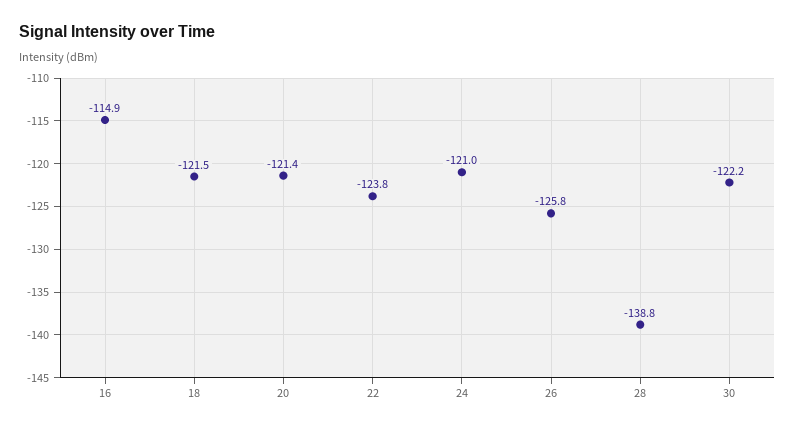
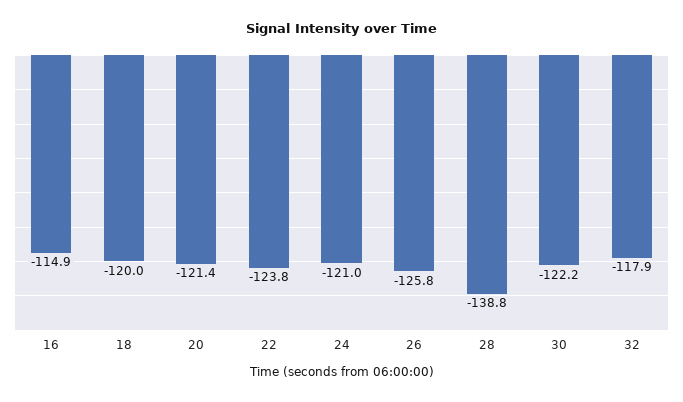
18: -121.5 -> -120
32: none -> -117.9

